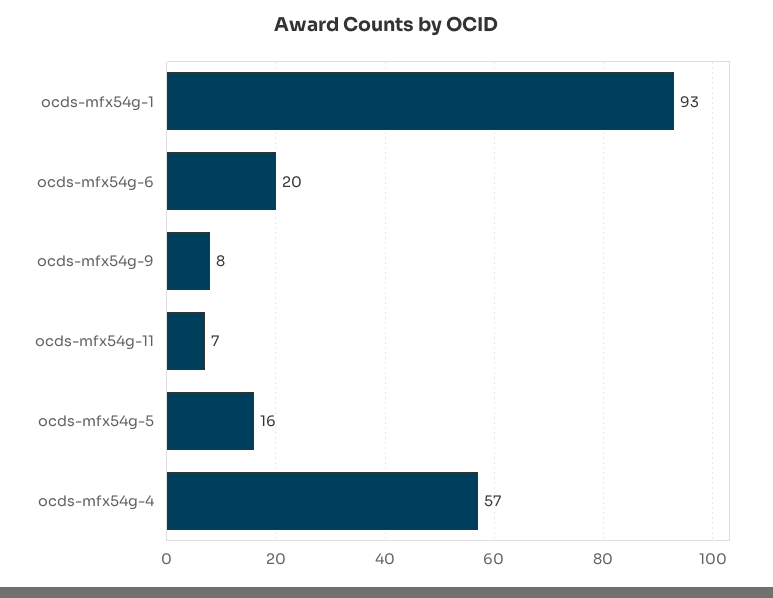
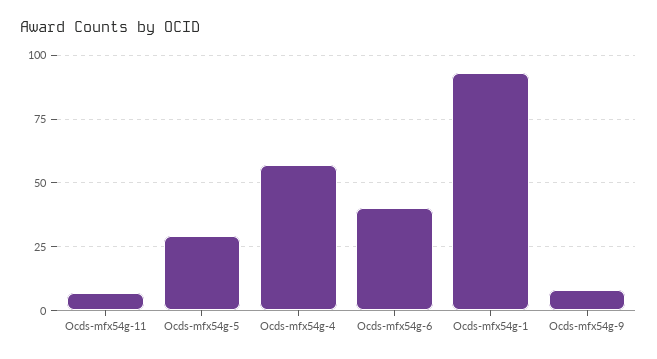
ocds-mfx54g-6: 20 -> 40
ocds-mfx54g-5: 16 -> 30

